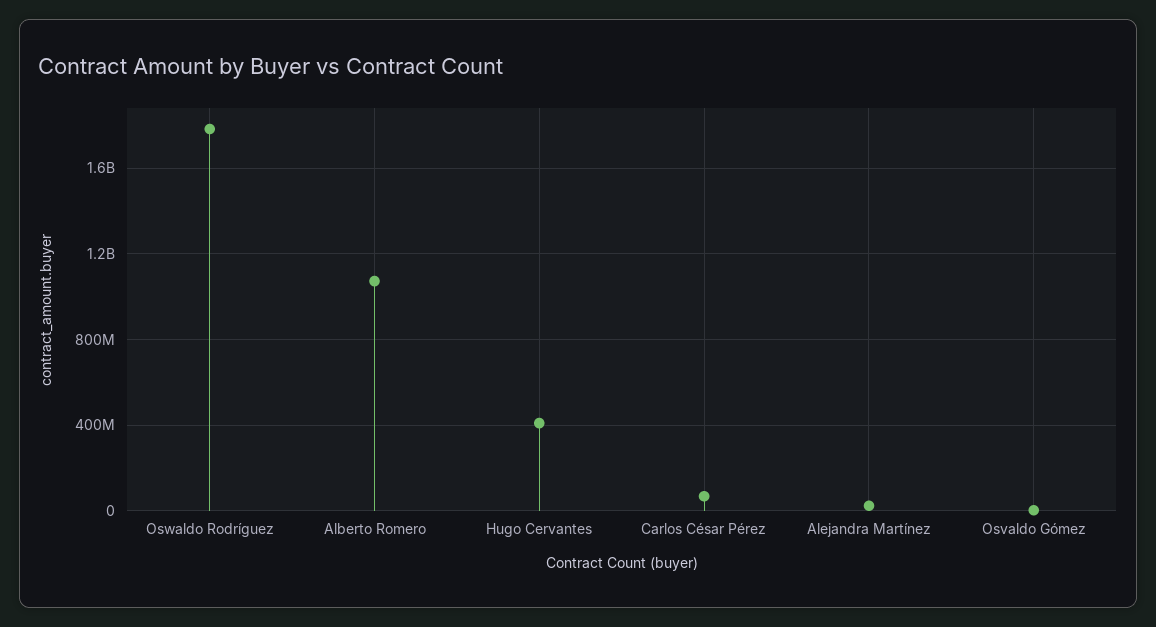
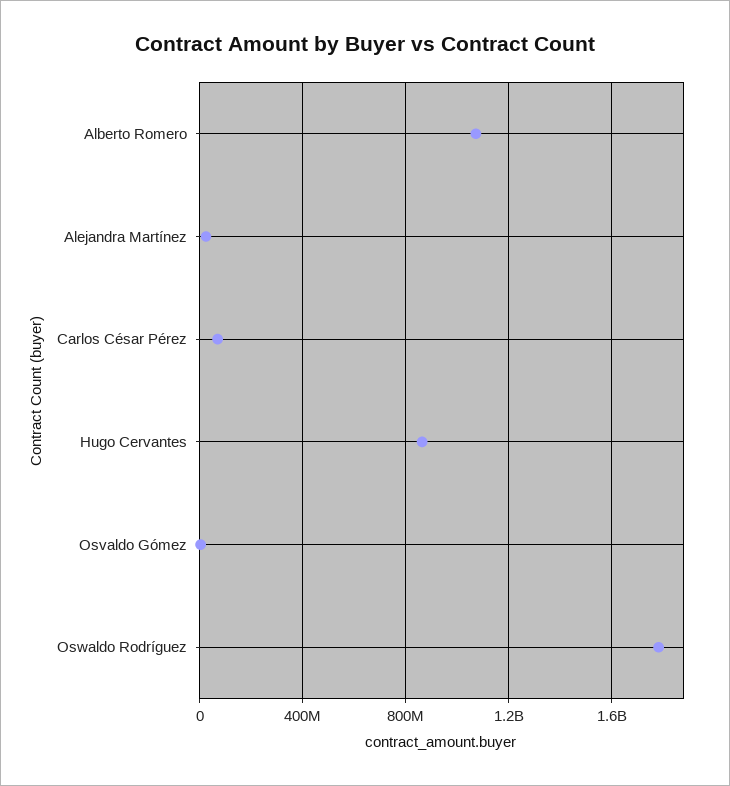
Hugo Cervantes: 400000000 -> 850000000

